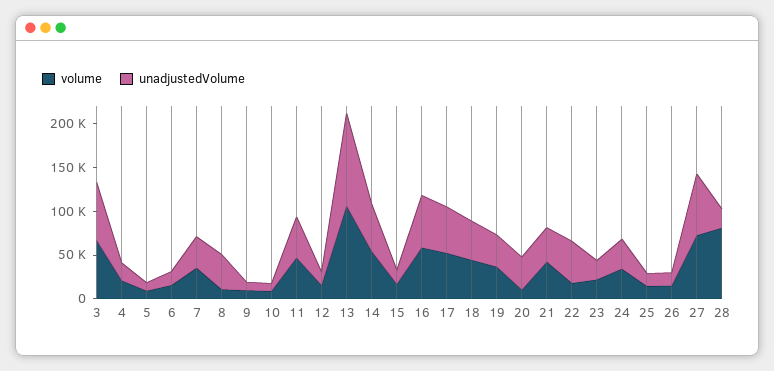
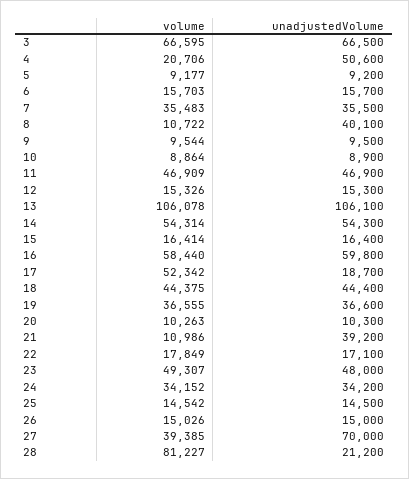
unadjustedVolume, 4: 20000 -> 50600
unadjustedVolume, 17: 50000 -> 18700
unadjustedVolume, 20: 40000 -> 10300
volume, 21: 40000 -> 10986
unadjustedVolume, 22: 50000 -> 17100
volume, 23: 20000 -> 49307
unadjustedVolume, 23: 20000 -> 48000
volume, 27: 70000 -> 39385

